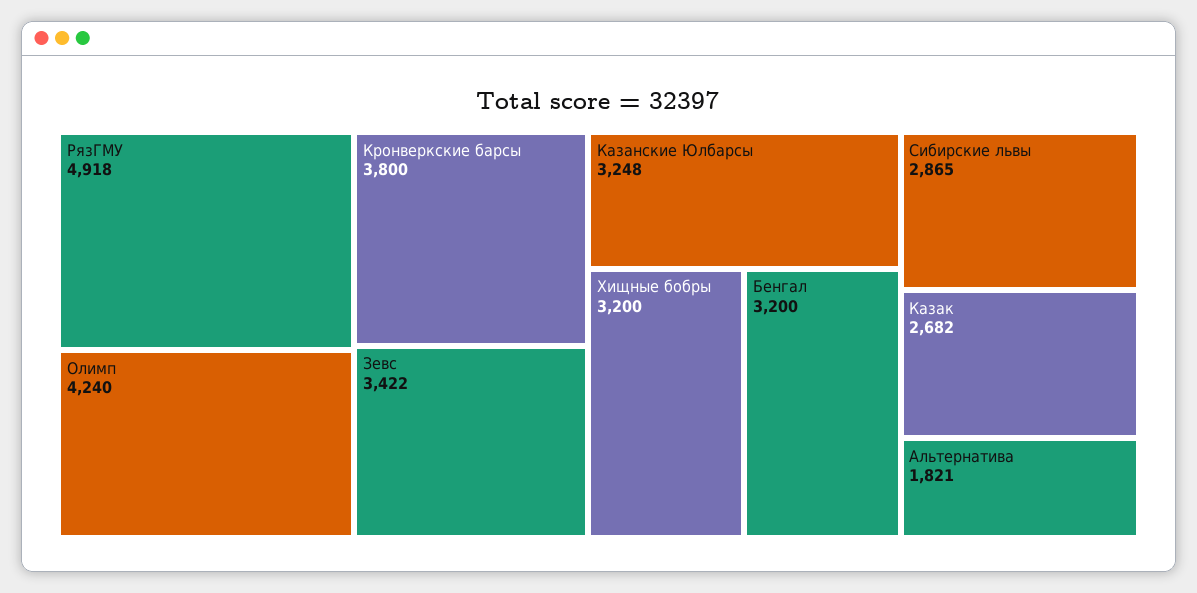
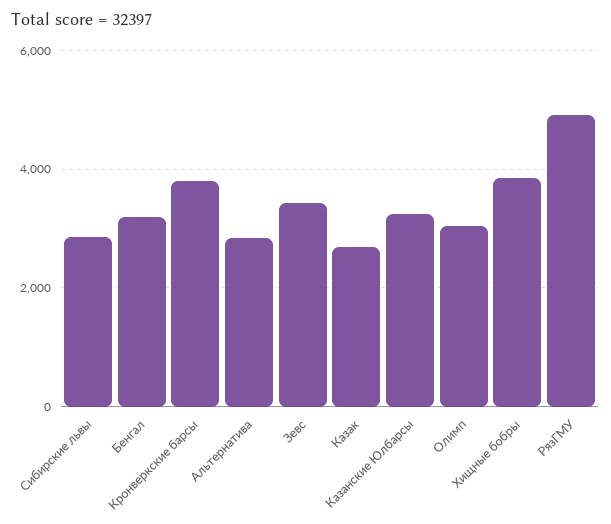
Олимп: 4240 -> 3000
Хищные бобры: 3200 -> 3800
Альтернатива: 1821 -> 2800

